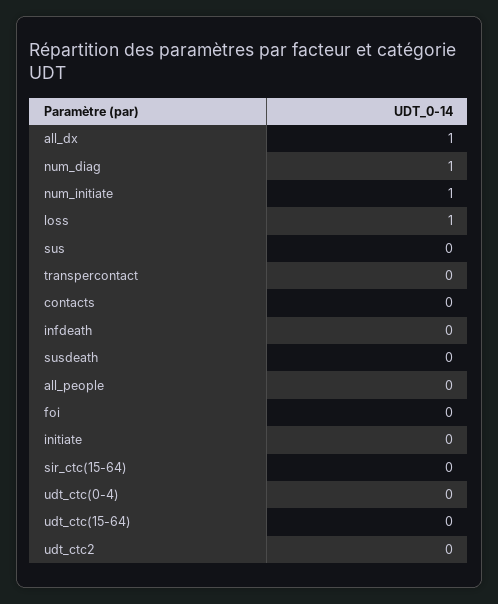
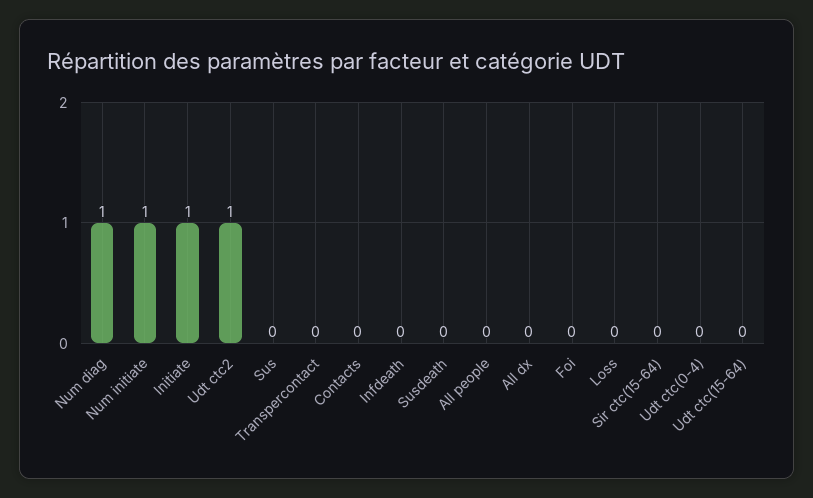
all_dx: 1 -> 0
loss: 1 -> 0
initiate: 0 -> 1
udt_ctc2: 0 -> 1

